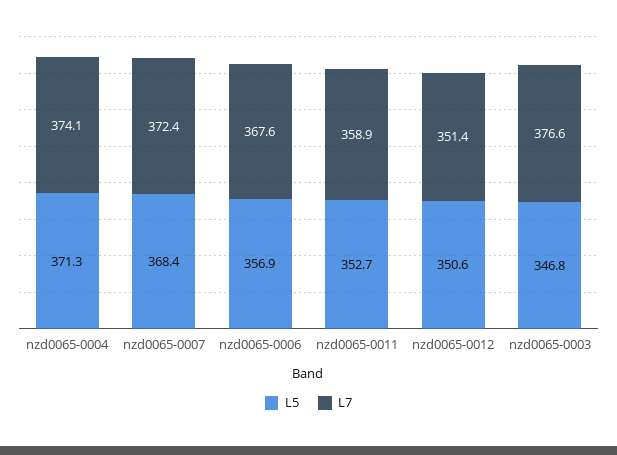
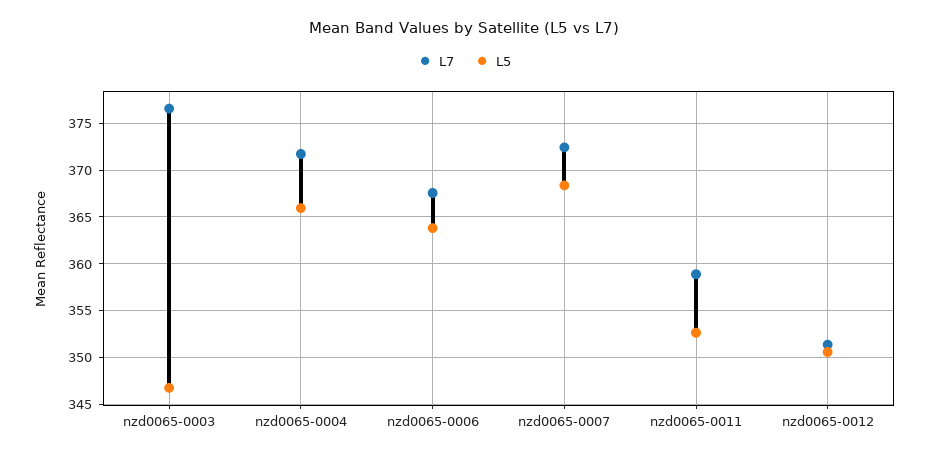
L5, nzd0065-0004: 371.3 -> 366
L7, nzd0065-0004: 374.1 -> 372
L5, nzd0065-0006: 356.9 -> 364

